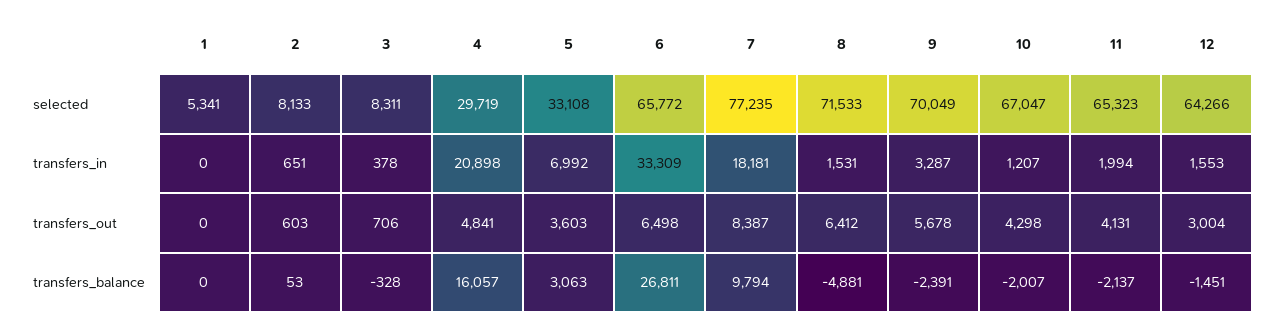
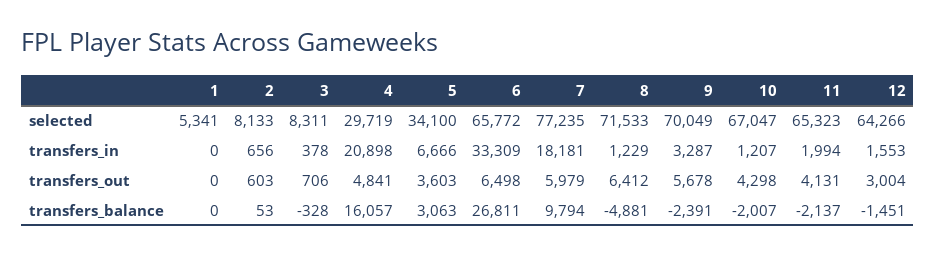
5, selected: 33108 -> 34100
2, transfers_in: 651 -> 656
5, transfers_in: 6992 -> 6666
8, transfers_in: 1531 -> 1229
7, transfers_out: 8387 -> 5979

